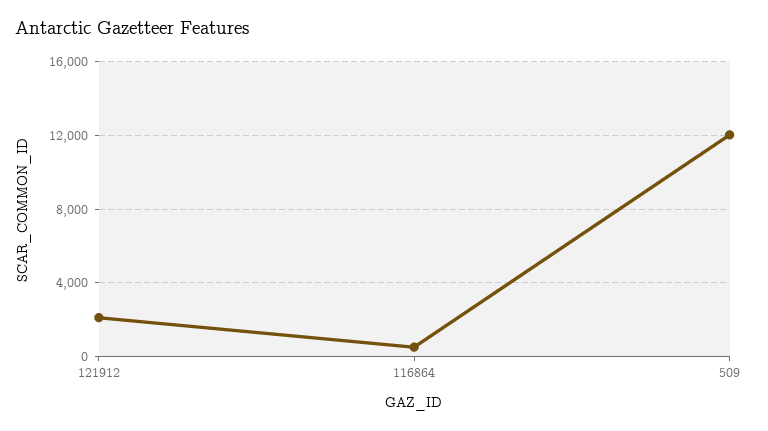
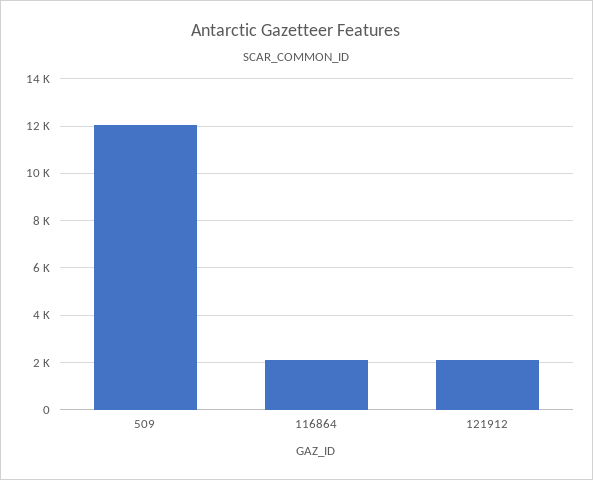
116864: 500 -> 2000

